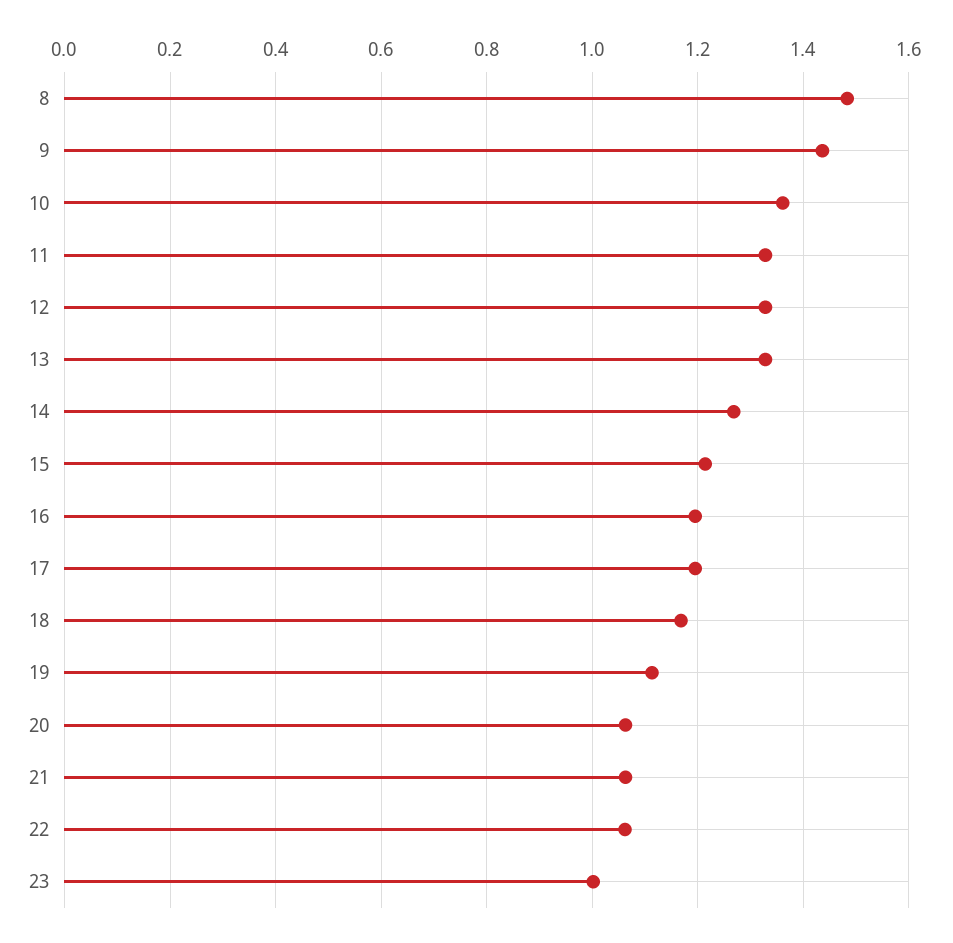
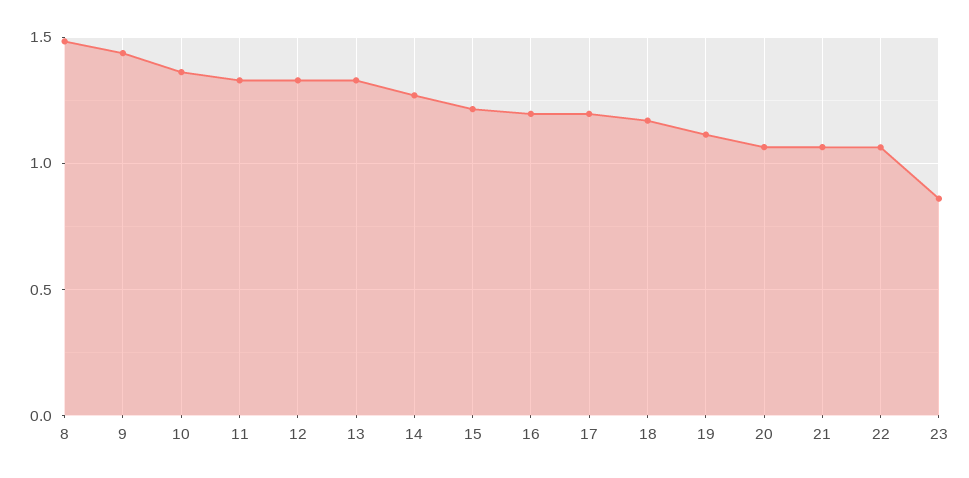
23: 1 -> 0.85

